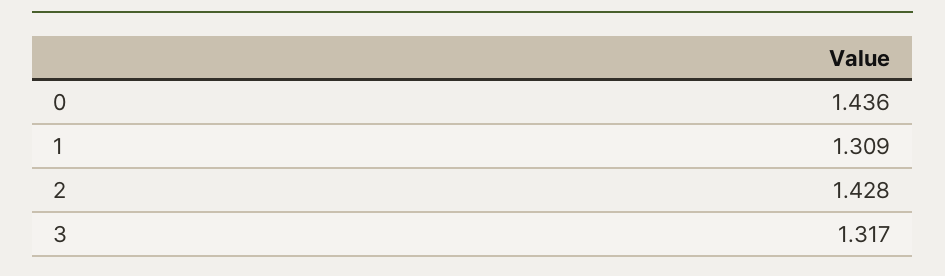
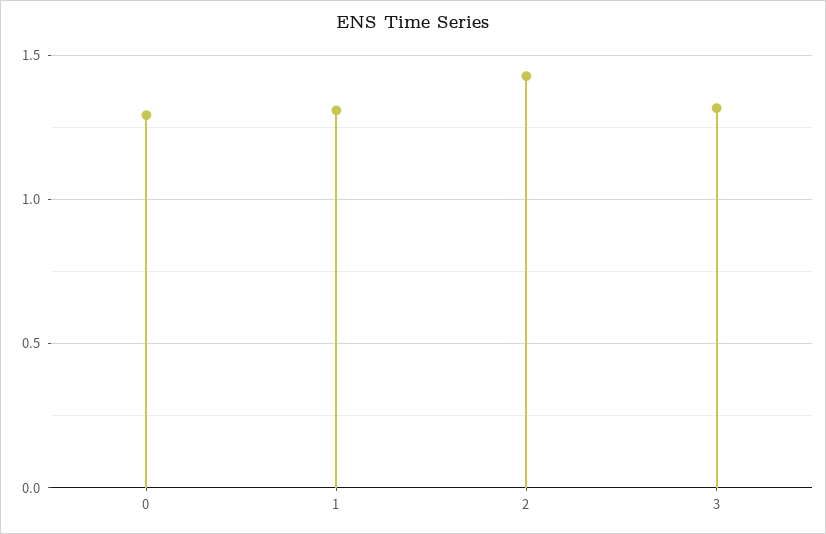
0: 1.436 -> 1.3

